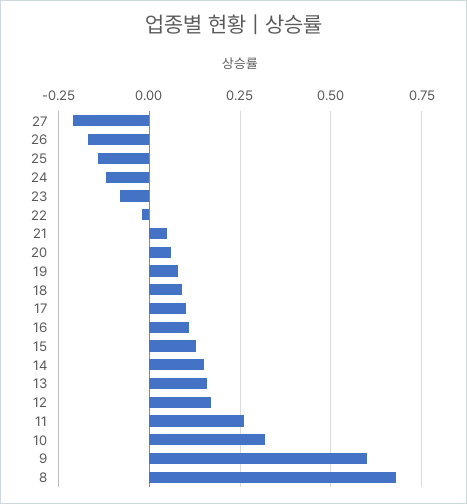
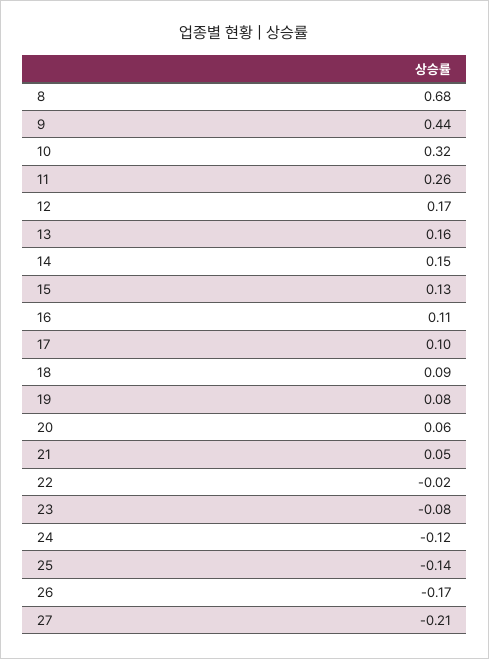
9: 0.6 -> 0.44

